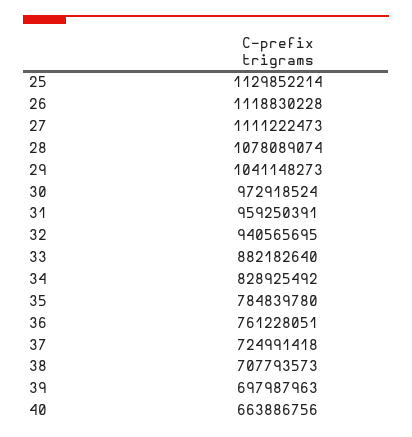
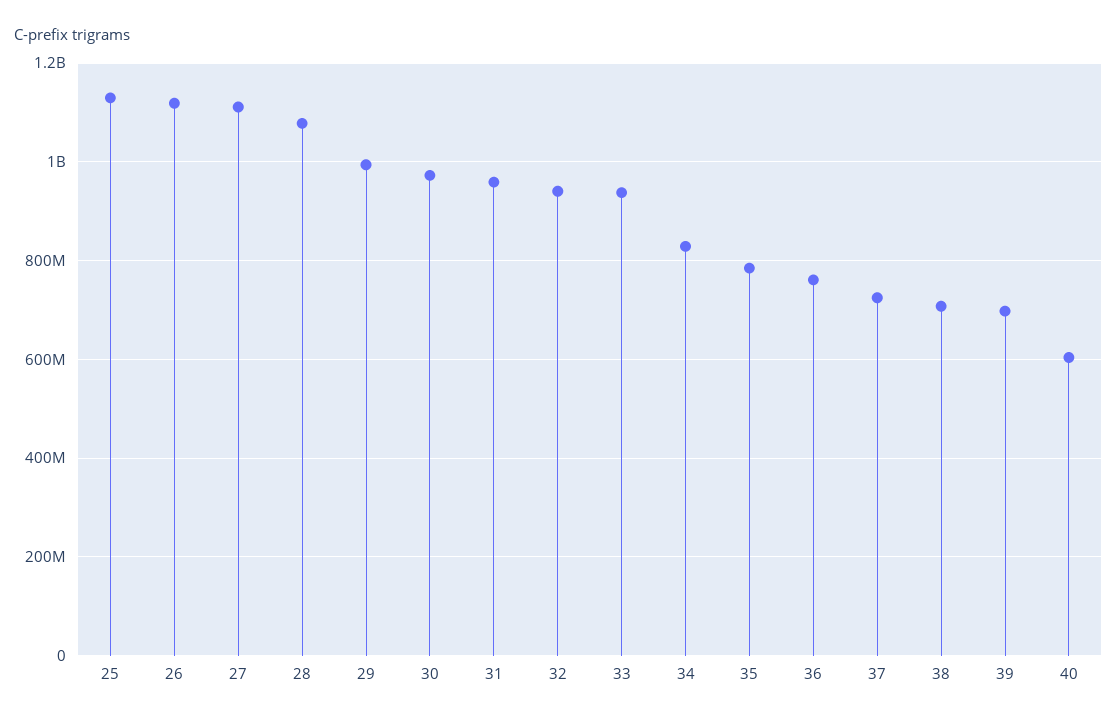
29: 1041148273 -> 1000000000
33: 882182640 -> 940000000
40: 663886756 -> 600000000

